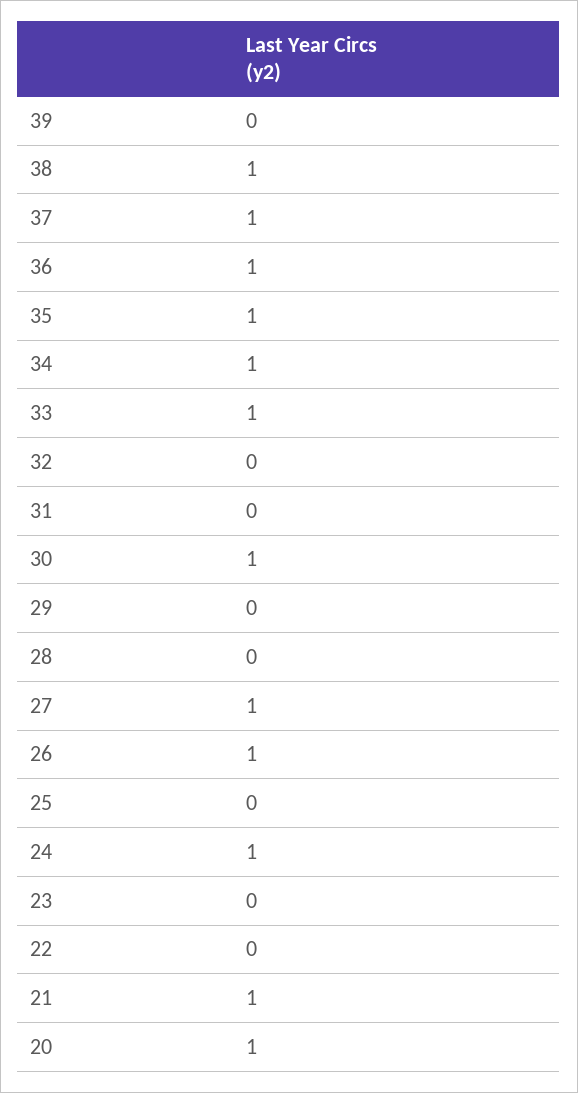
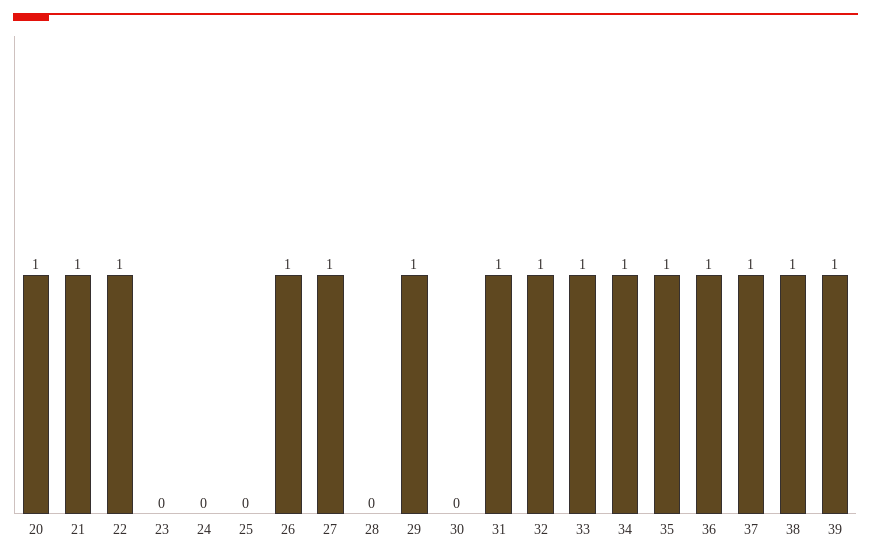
39: 0 -> 1
32: 0 -> 1
31: 0 -> 1
30: 1 -> 0
29: 0 -> 1
24: 1 -> 0
22: 0 -> 1

